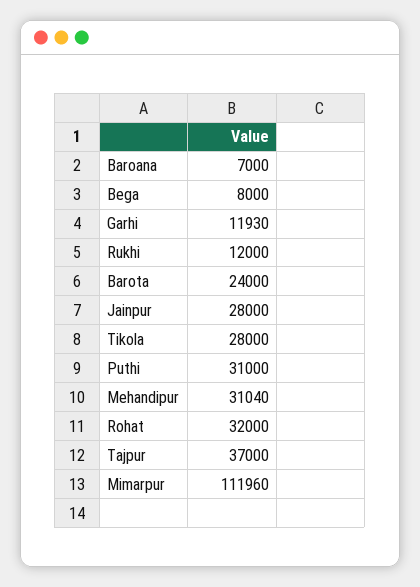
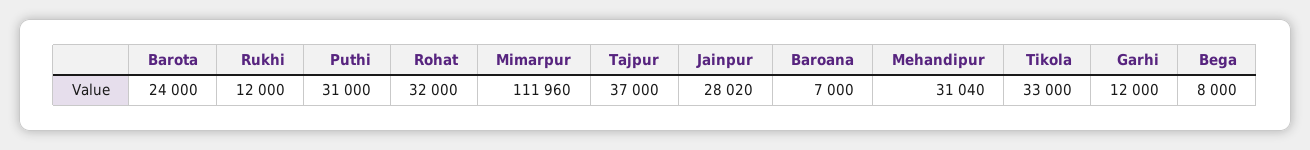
Garhi: 11930 -> 12000
Jainpur: 28000 -> 28020
Tikola: 28000 -> 33000

